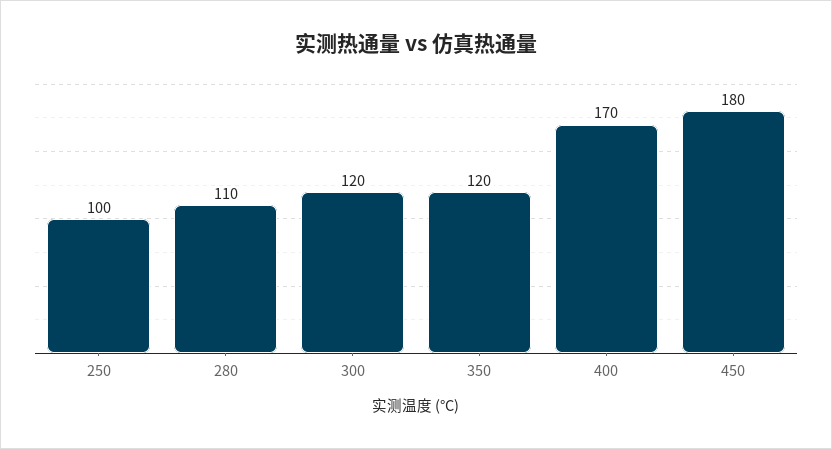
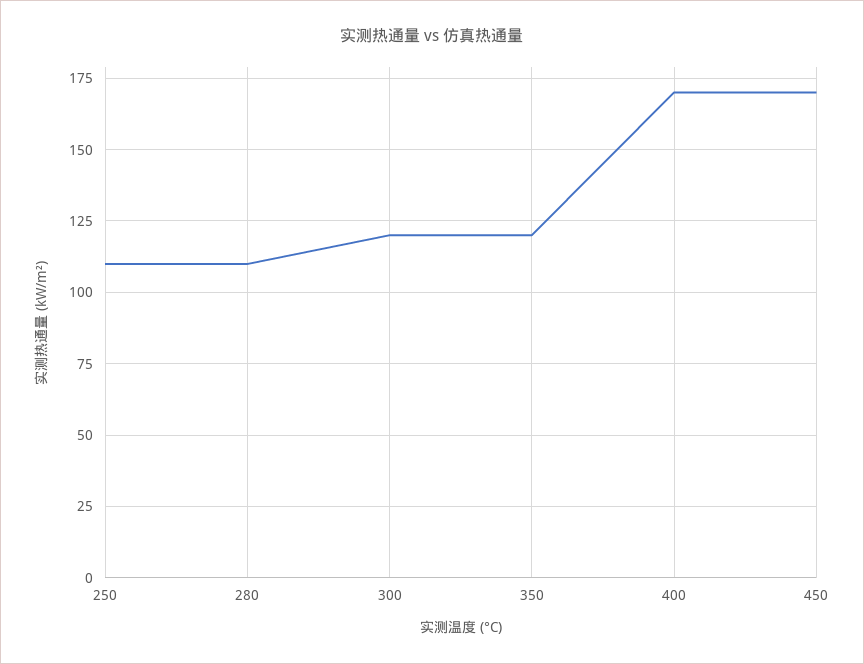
250: 100 -> 110
450: 180 -> 170

